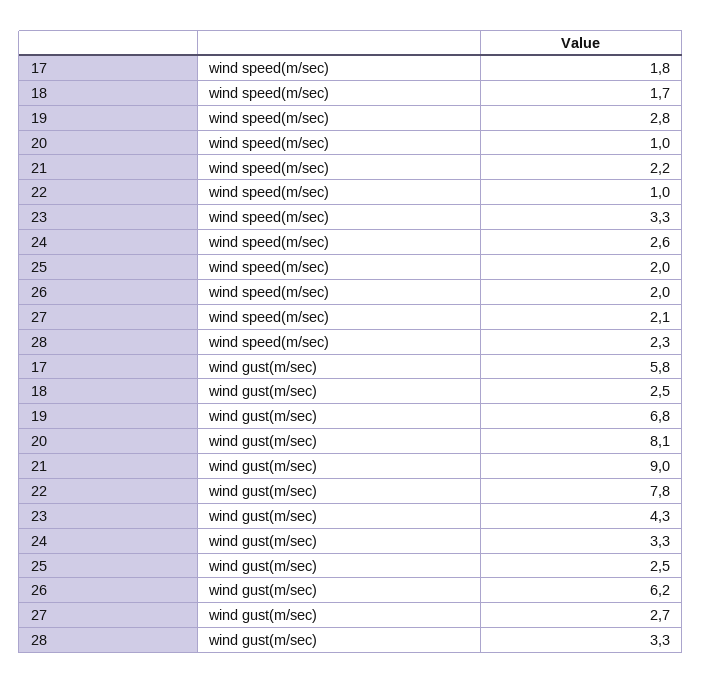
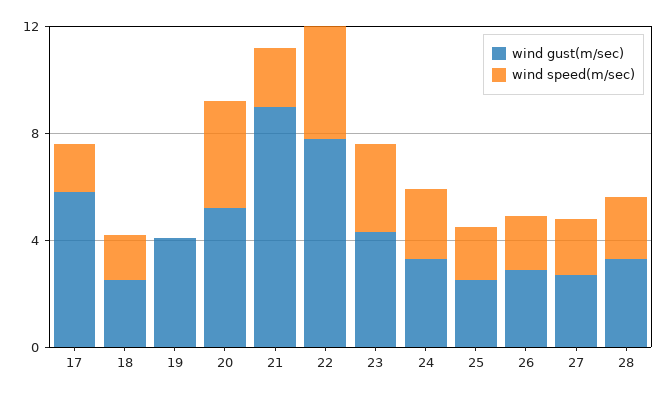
wind speed(m/sec), 19: 2.8 -> 0
wind speed(m/sec), 20: 1 -> 4
wind speed(m/sec), 22: 1 -> 4
wind gust(m/sec), 19: 6.8 -> 4
wind gust(m/sec), 20: 8.1 -> 5
wind gust(m/sec), 26: 6.2 -> 3

